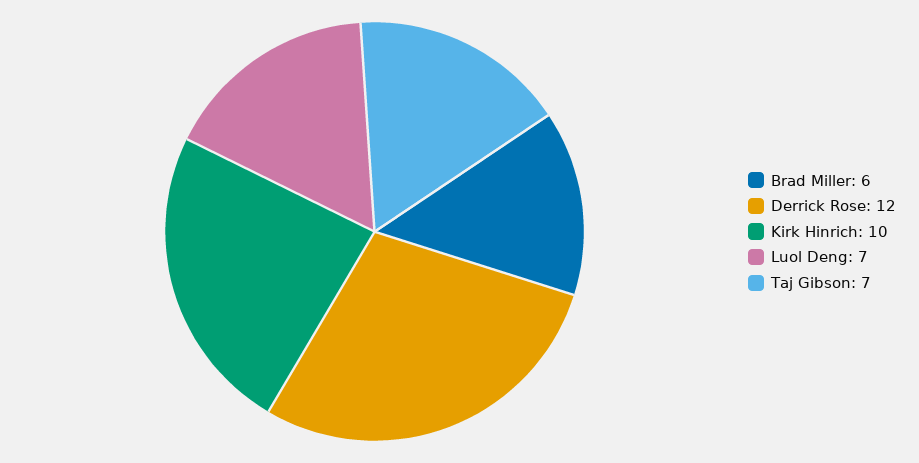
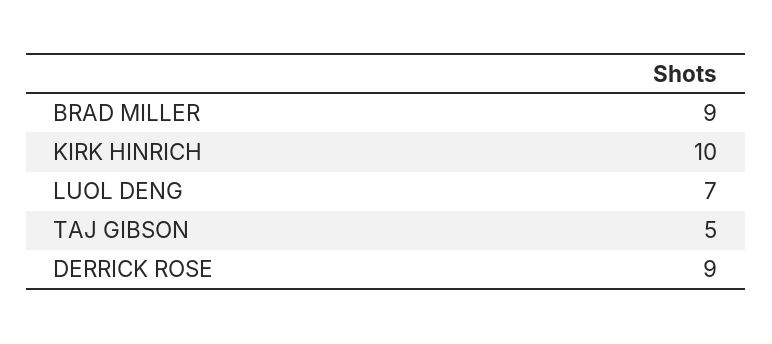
Brad Miller: 6 -> 9
Derrick Rose: 12 -> 9
Taj Gibson: 7 -> 5

